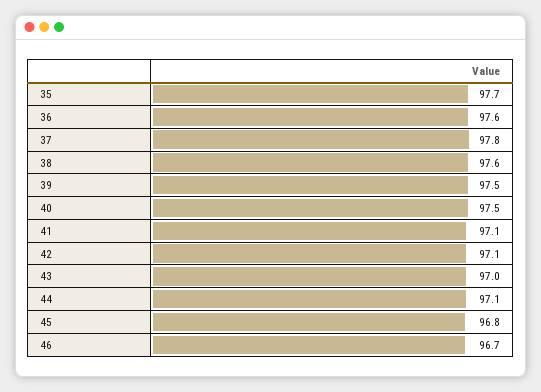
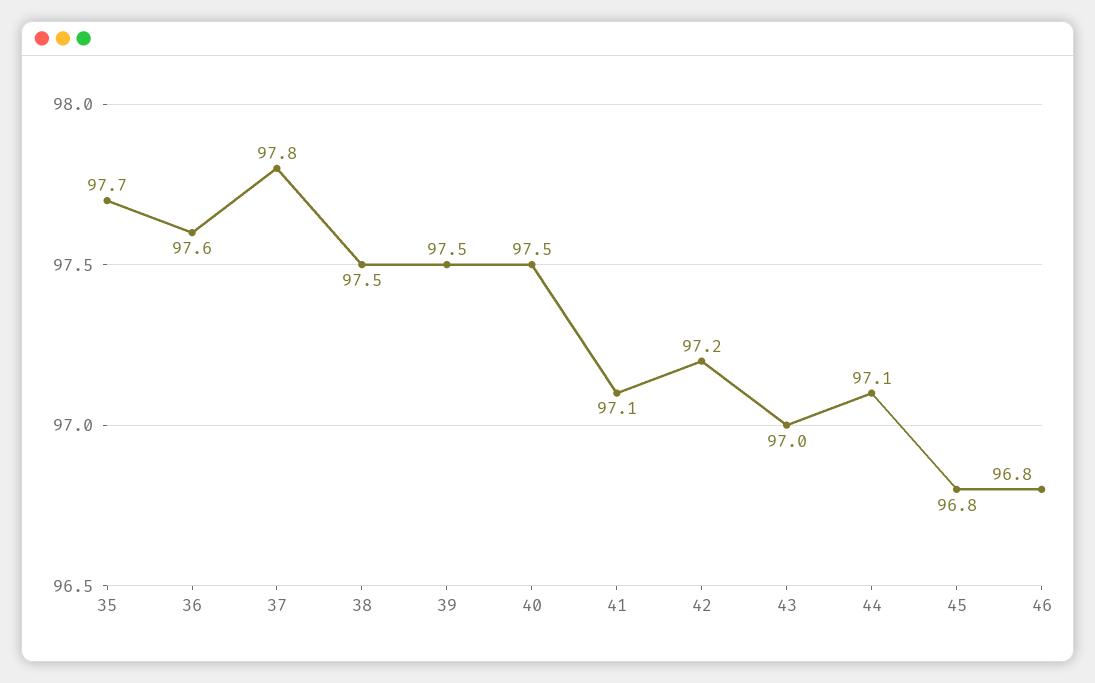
38: 97.6 -> 97.5
42: 97.1 -> 97.2
46: 96.7 -> 96.8

